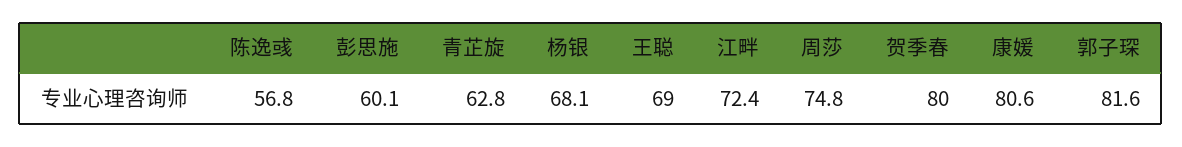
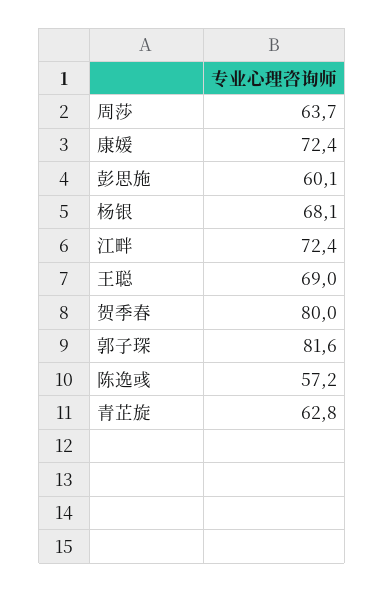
陈逸彧: 56.8 -> 57.2
周莎: 74.8 -> 63.7
康媛: 80.6 -> 72.4

